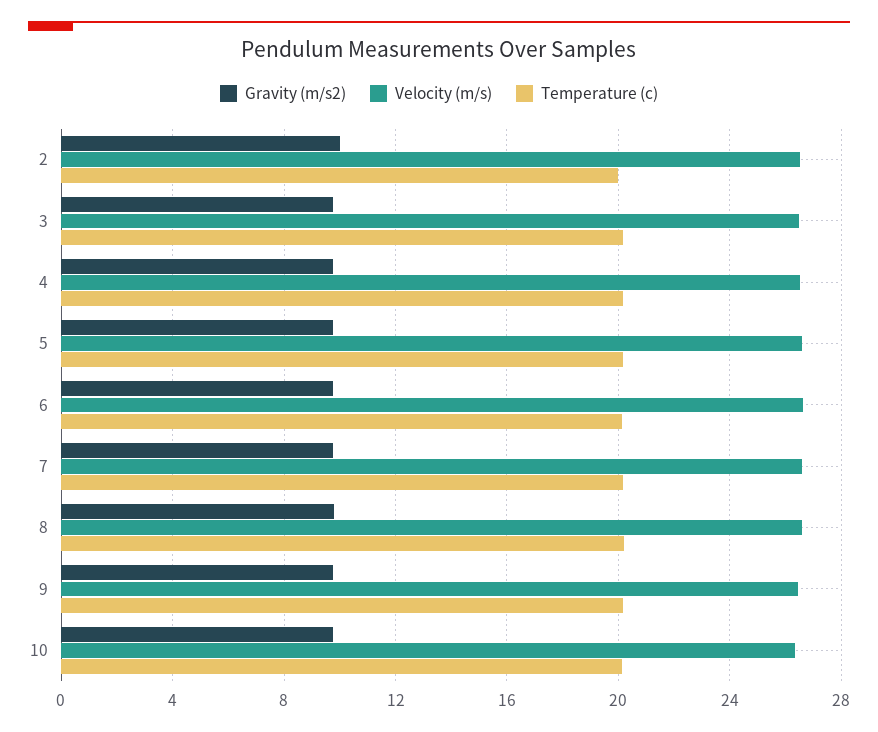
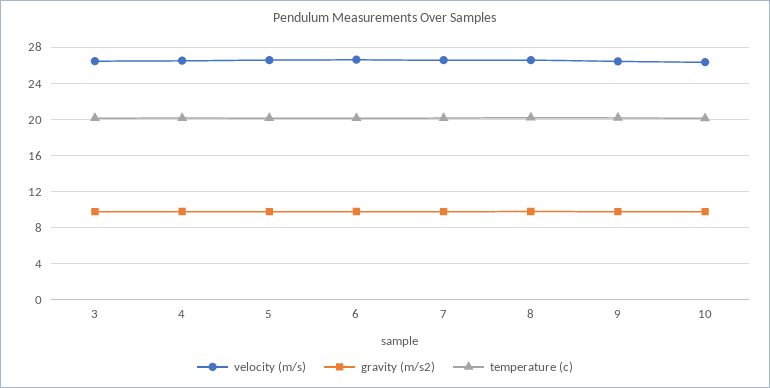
Gravity (m/s2), 2: 10 -> none
Velocity (m/s), 2: 26.5 -> none
Temperature (c), 2: 20 -> none

